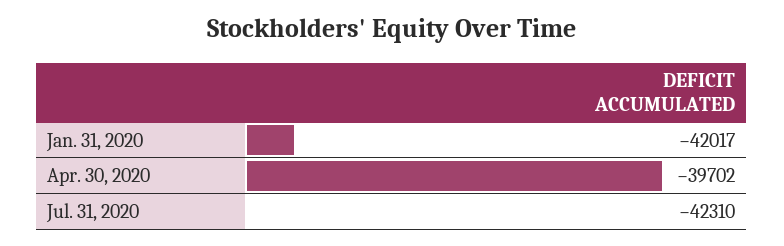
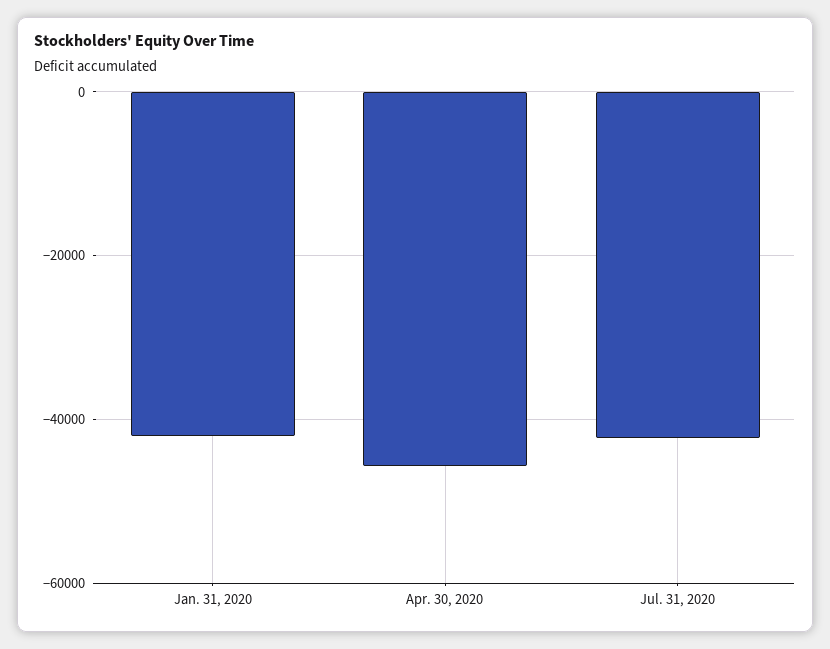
Apr. 30, 2020: -39702 -> -46000

